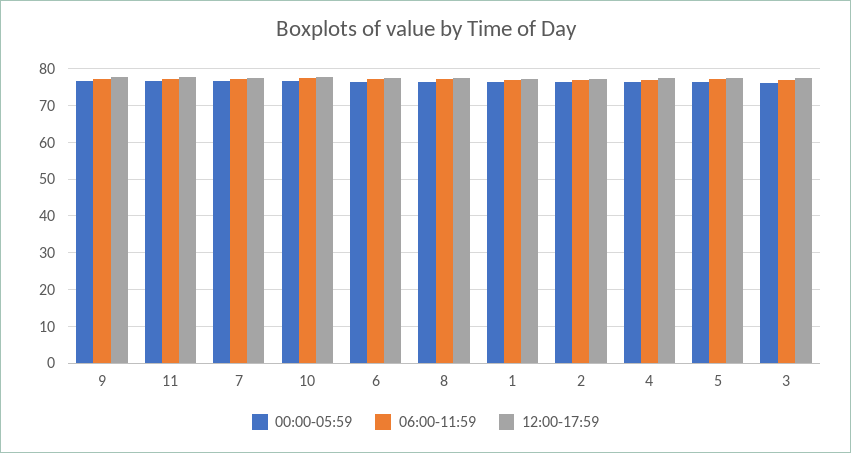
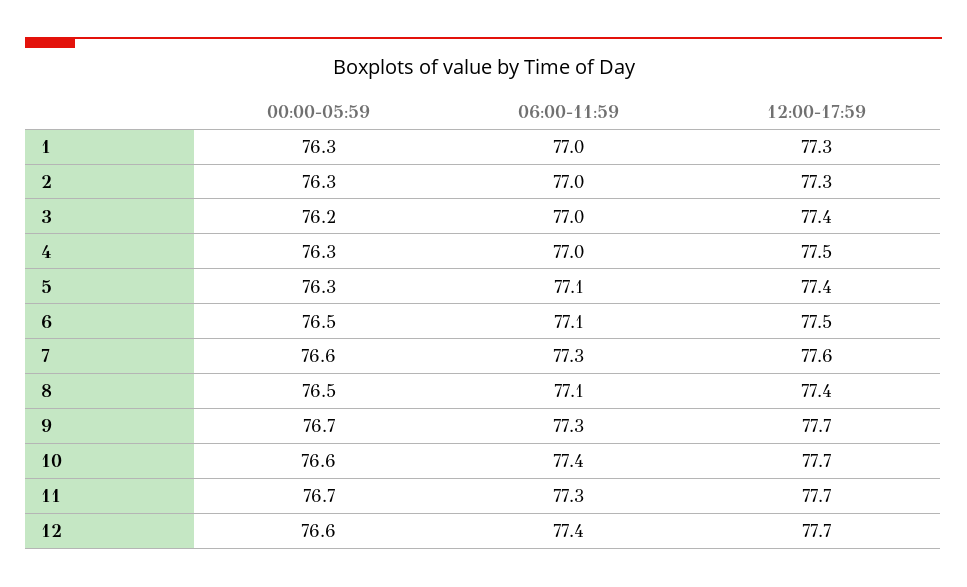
00:00-05:59, 12: none -> 76.6
06:00-11:59, 12: none -> 77.4
12:00-17:59, 12: none -> 77.7

